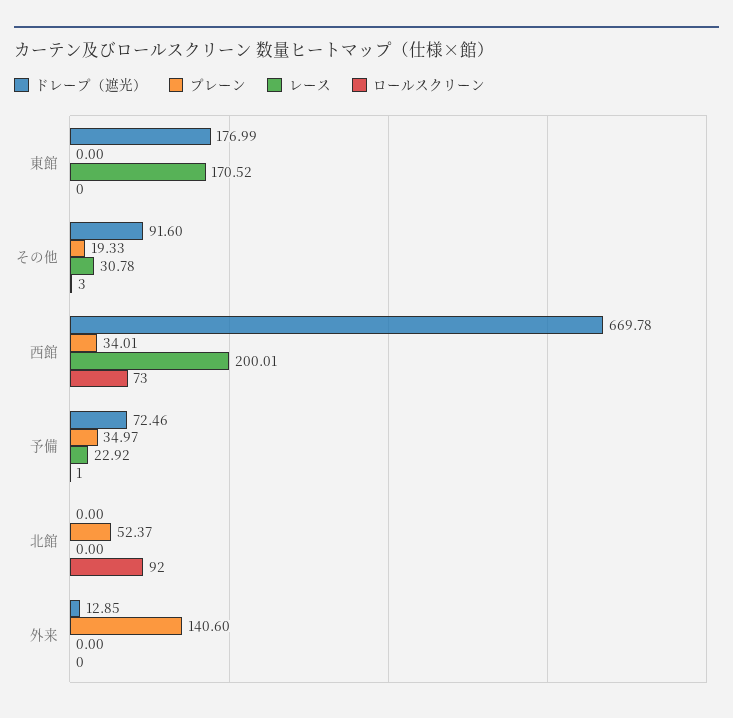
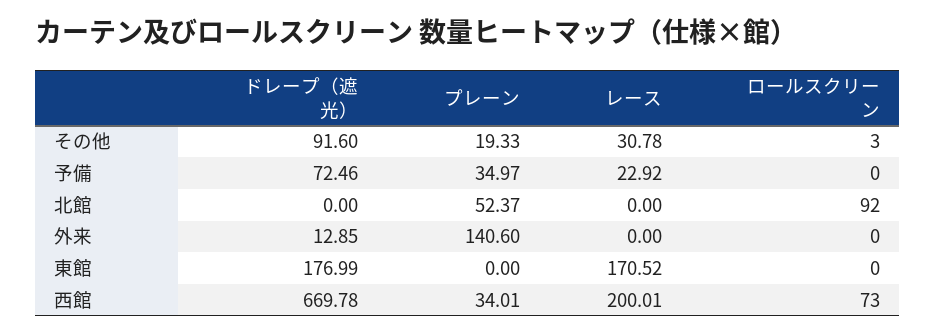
ロールスクリーン, 予備: 1 -> 0

